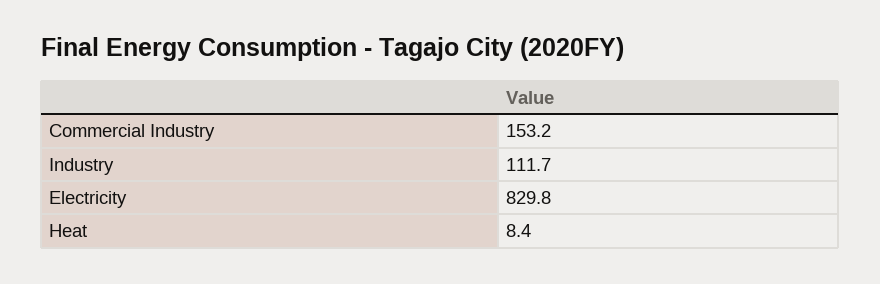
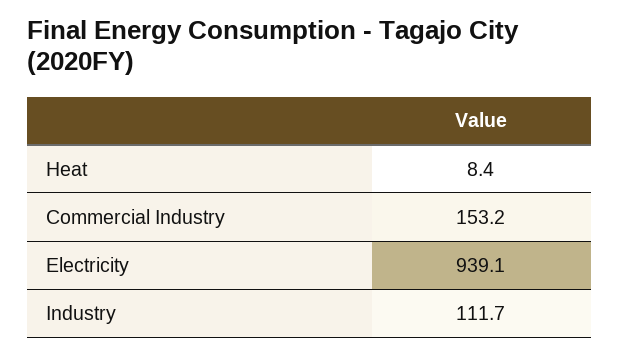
Electricity: 829.8 -> 939.1

